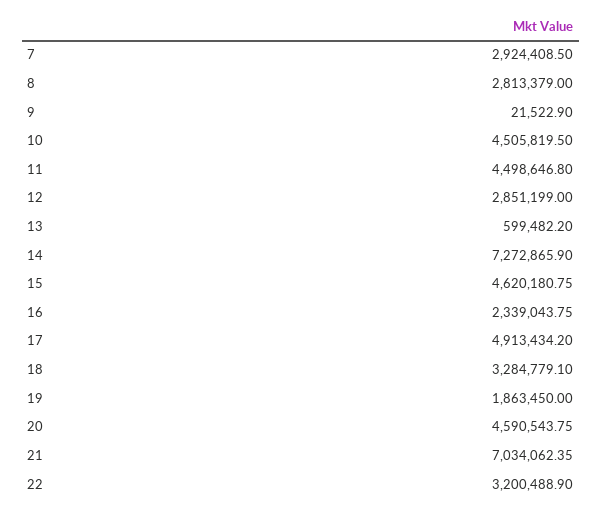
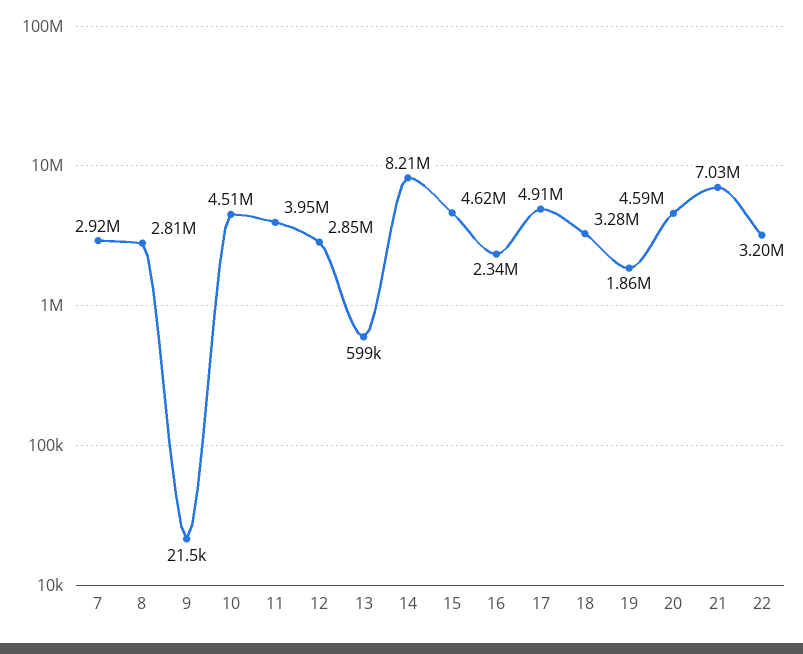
11: 4498646.8 -> 3950000
14: 7272865.9 -> 8210000

